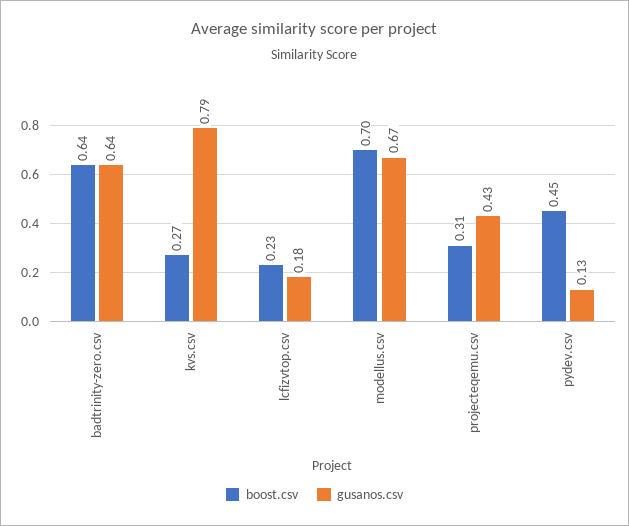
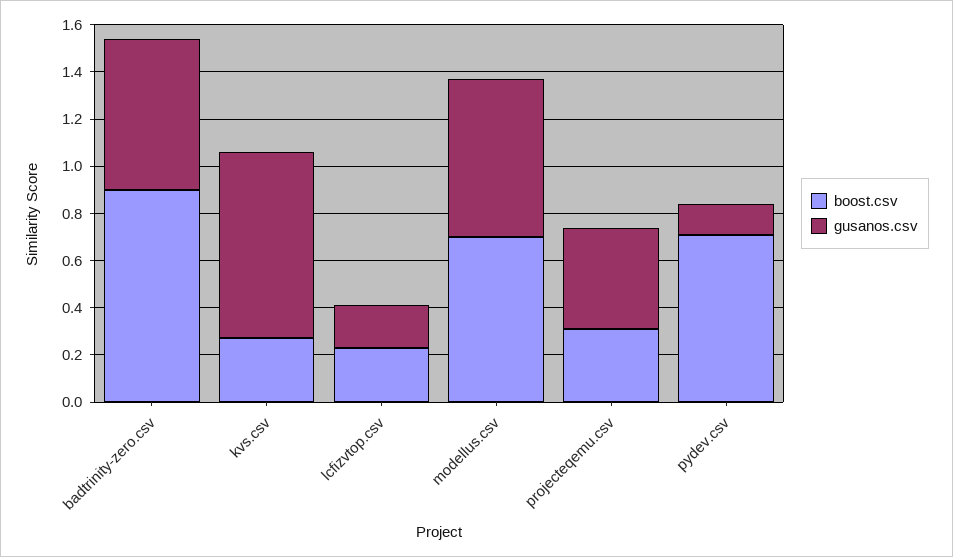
boost.csv, badtrinity-zero.csv: 0.64 -> 0.9
boost.csv, pydev.csv: 0.45 -> 0.7

